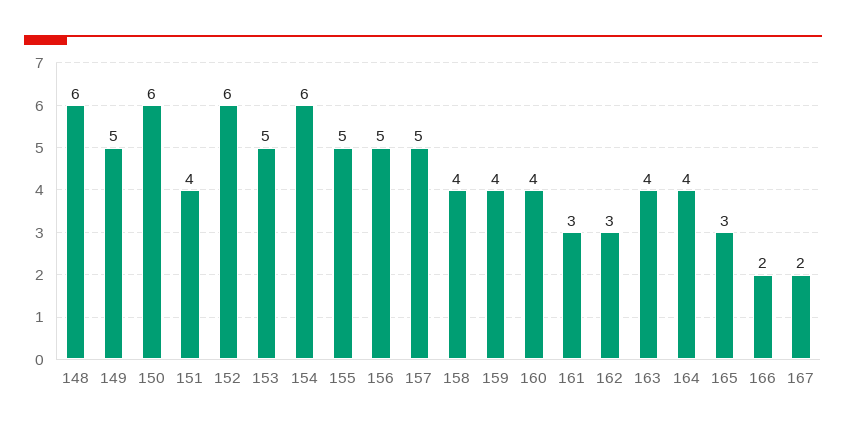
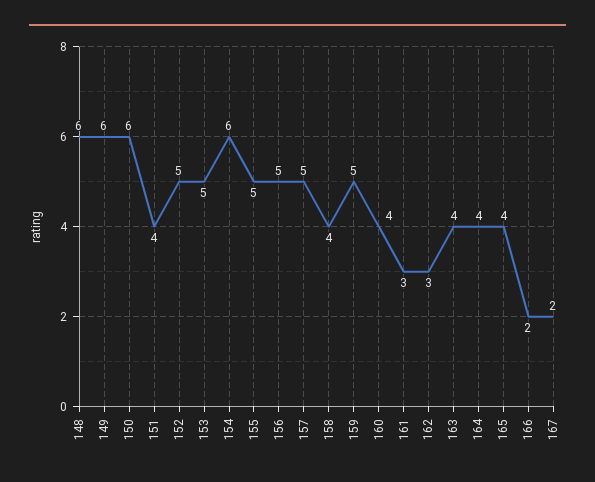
149: 5 -> 6
152: 6 -> 5
159: 4 -> 5
165: 3 -> 4

